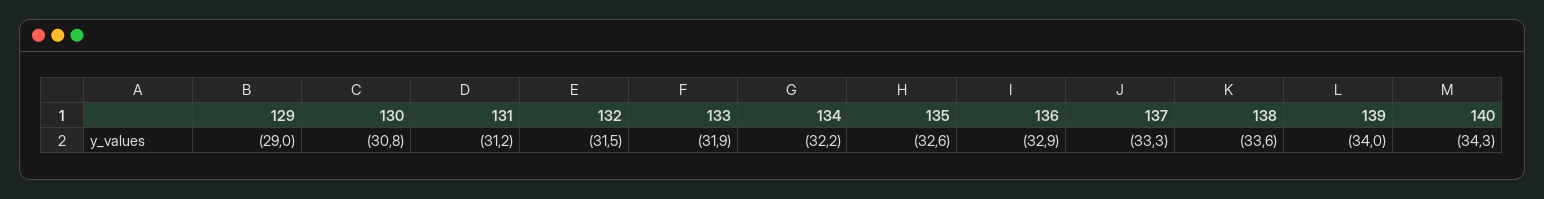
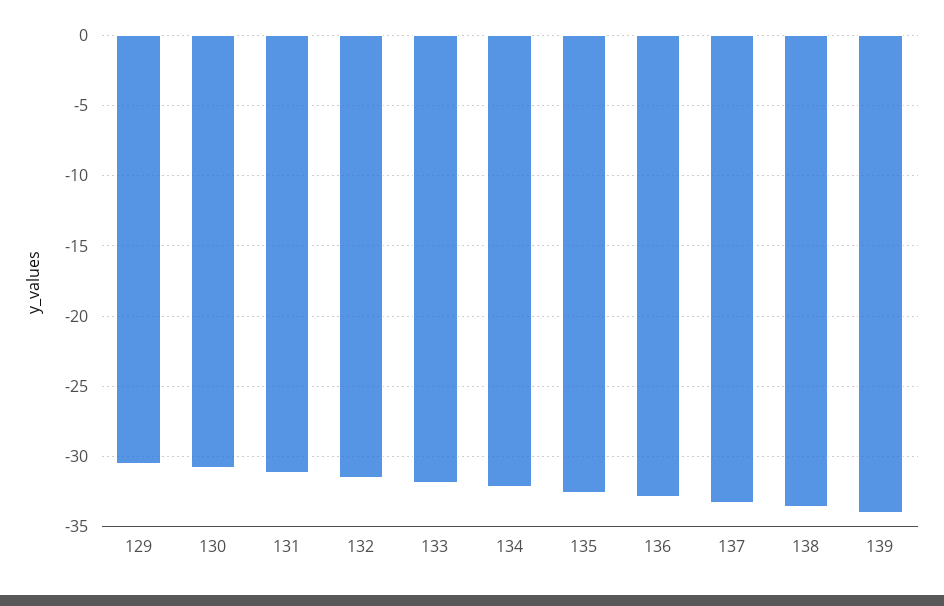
129: -29 -> -30.5
140: -34.3 -> none

